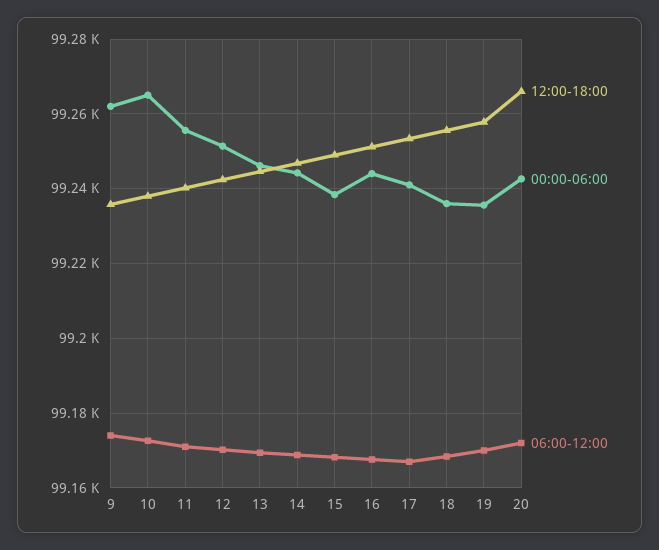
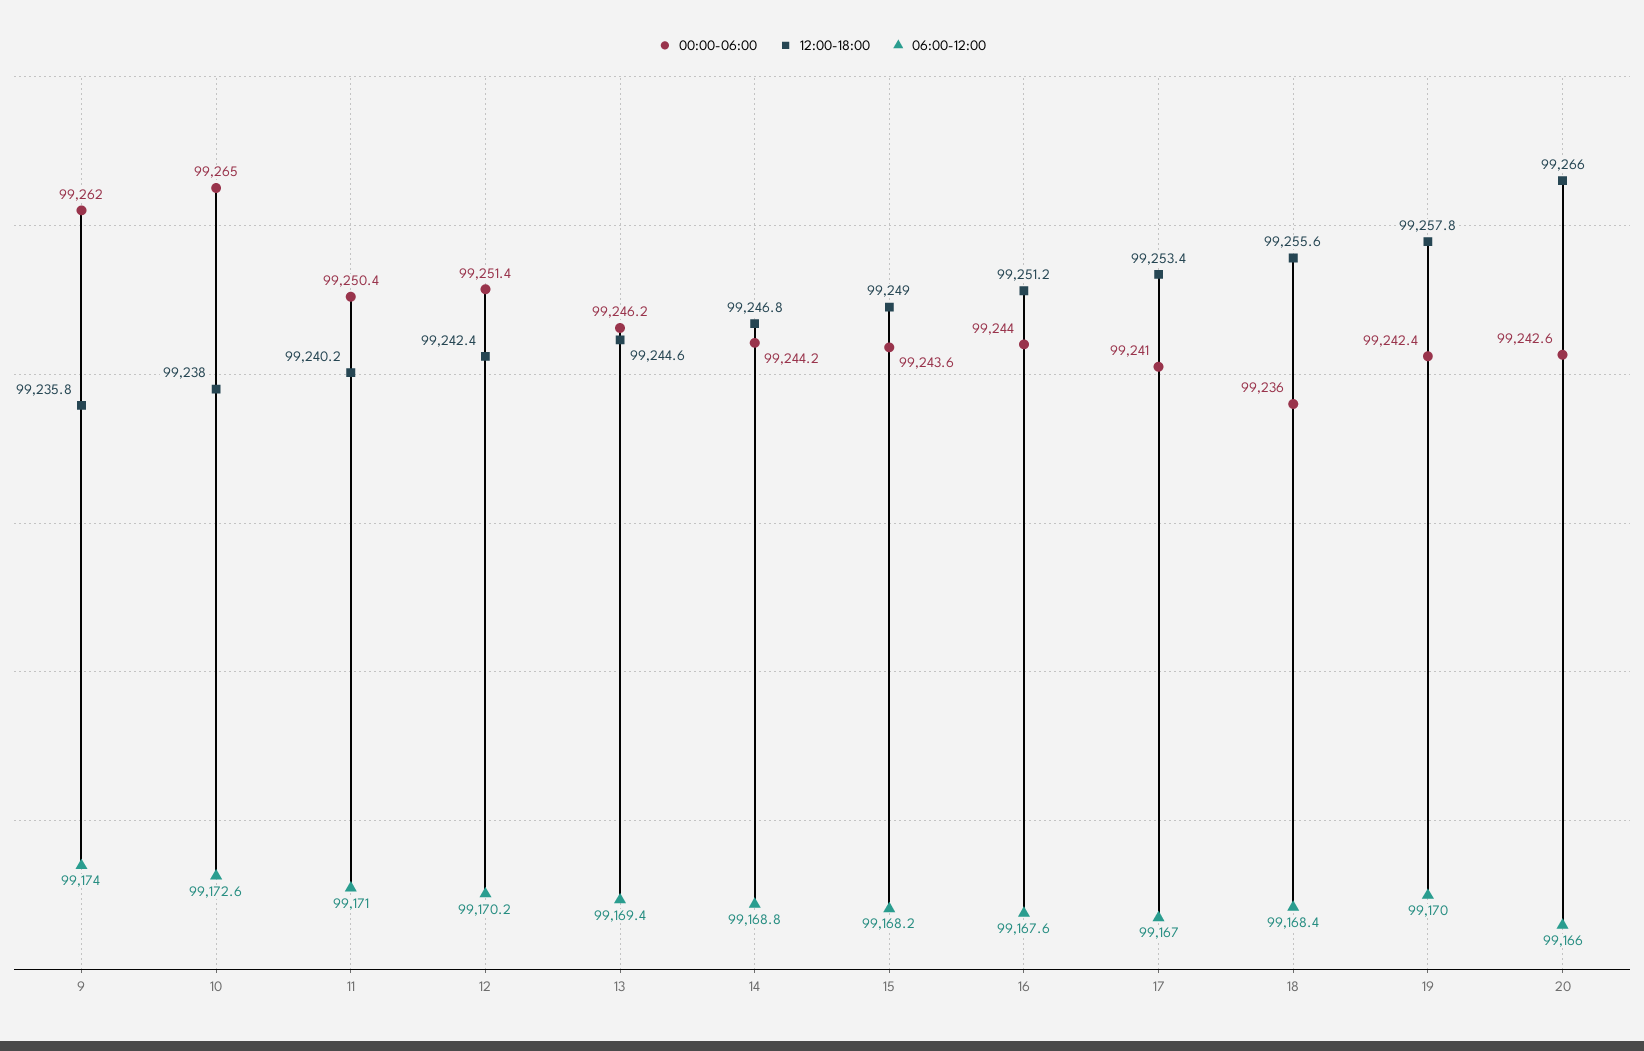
00:00-06:00, 11: 99256 -> 99250.4
00:00-06:00, 15: 99238 -> 99243.6
00:00-06:00, 19: 99236 -> 99242.4
06:00-12:00, 20: 99172 -> 99166

